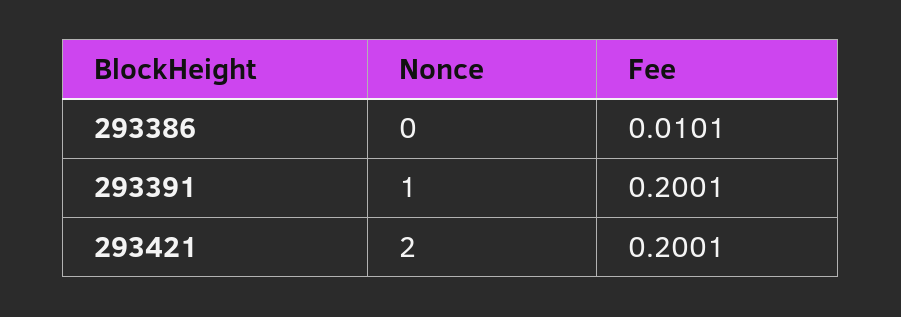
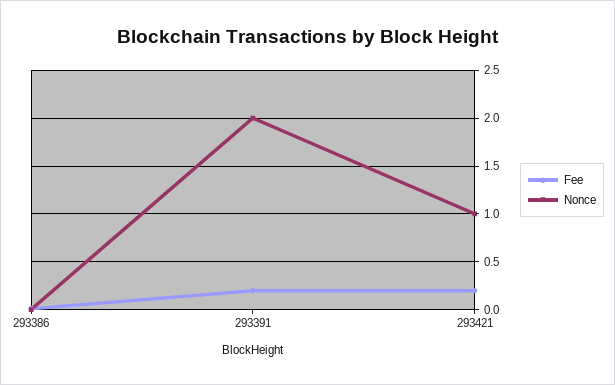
Nonce, 293391: 1 -> 2
Nonce, 293421: 2 -> 1

